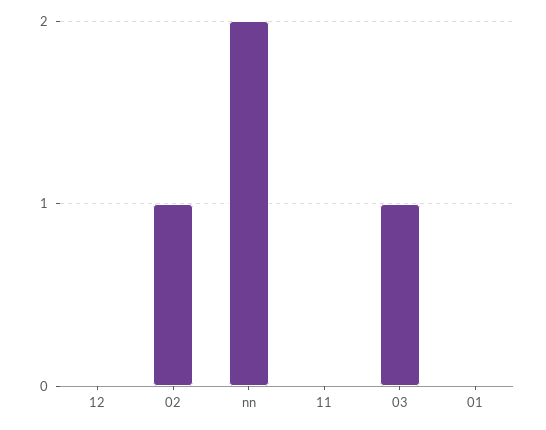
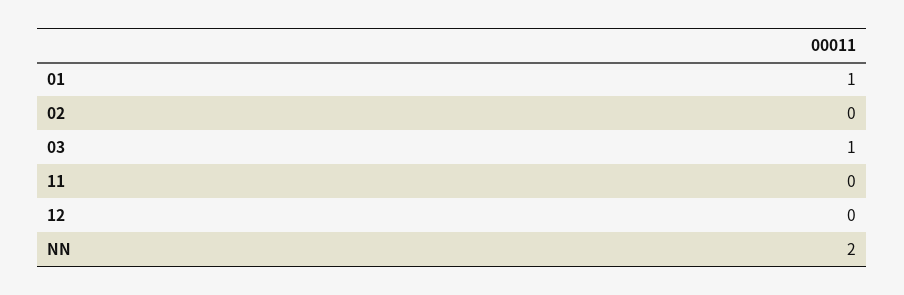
02: 1 -> 0
01: 0 -> 1

